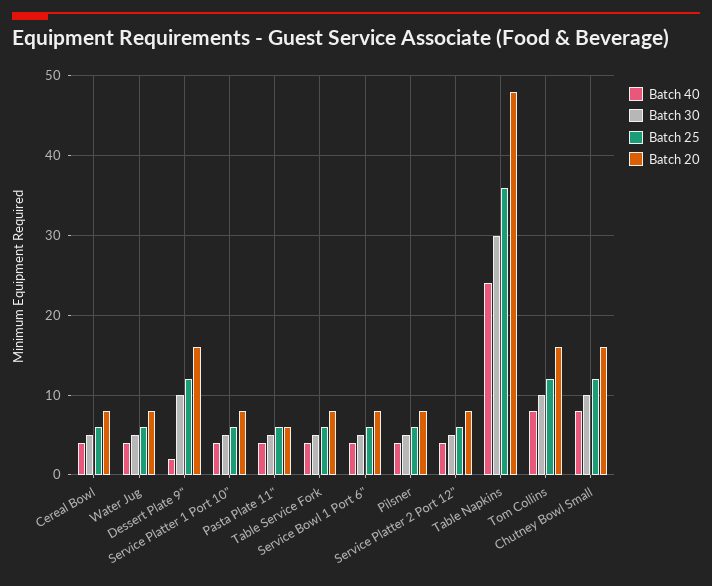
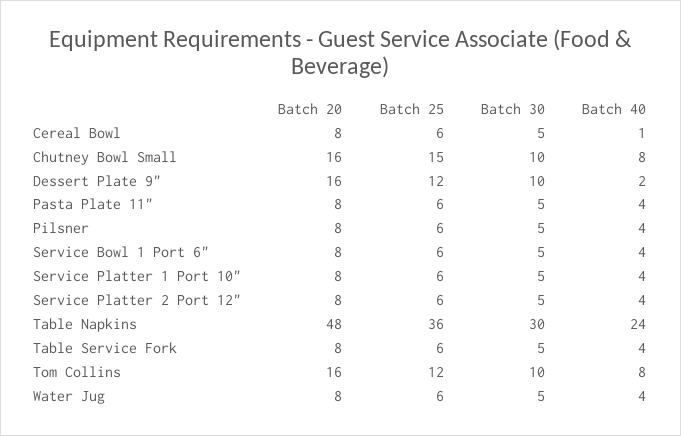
Batch 40, Cereal Bowl: 4 -> 1
Batch 20, Pasta Plate 11": 6 -> 8
Batch 25, Chutney Bowl Small: 12 -> 15

